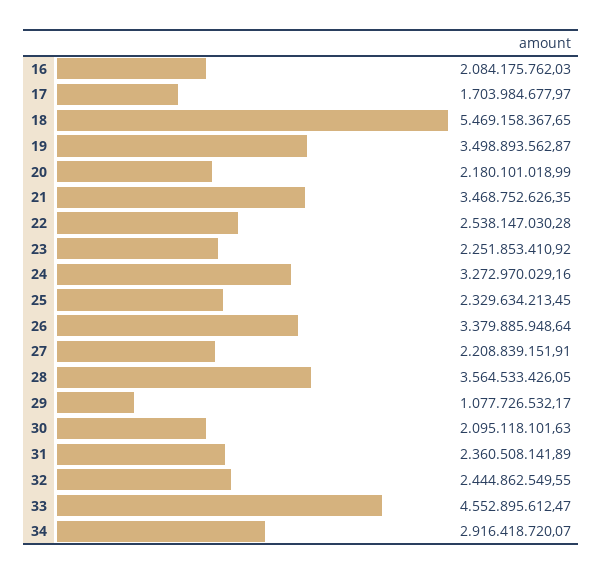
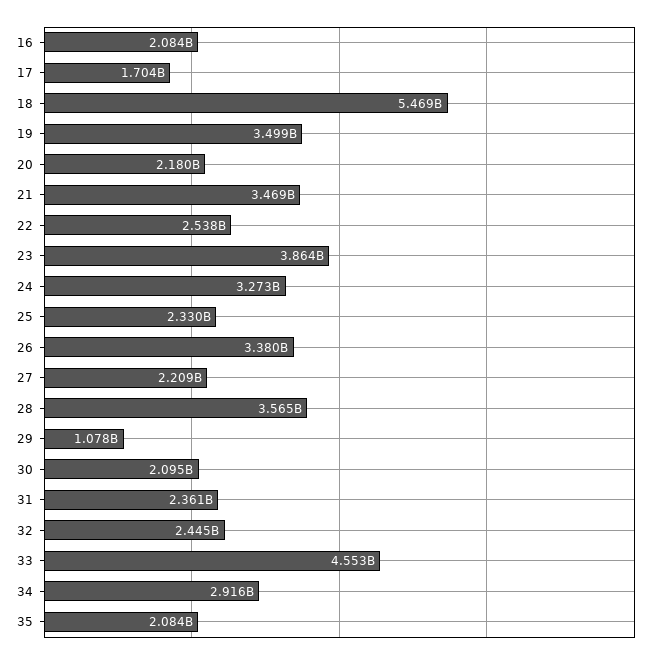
23: 2251853410.92 -> 3864000000
35: none -> 2084000000

